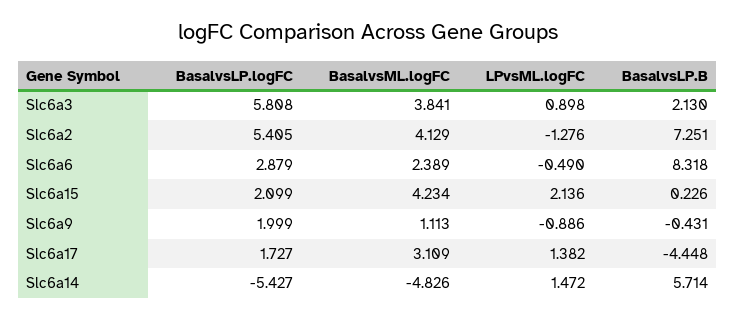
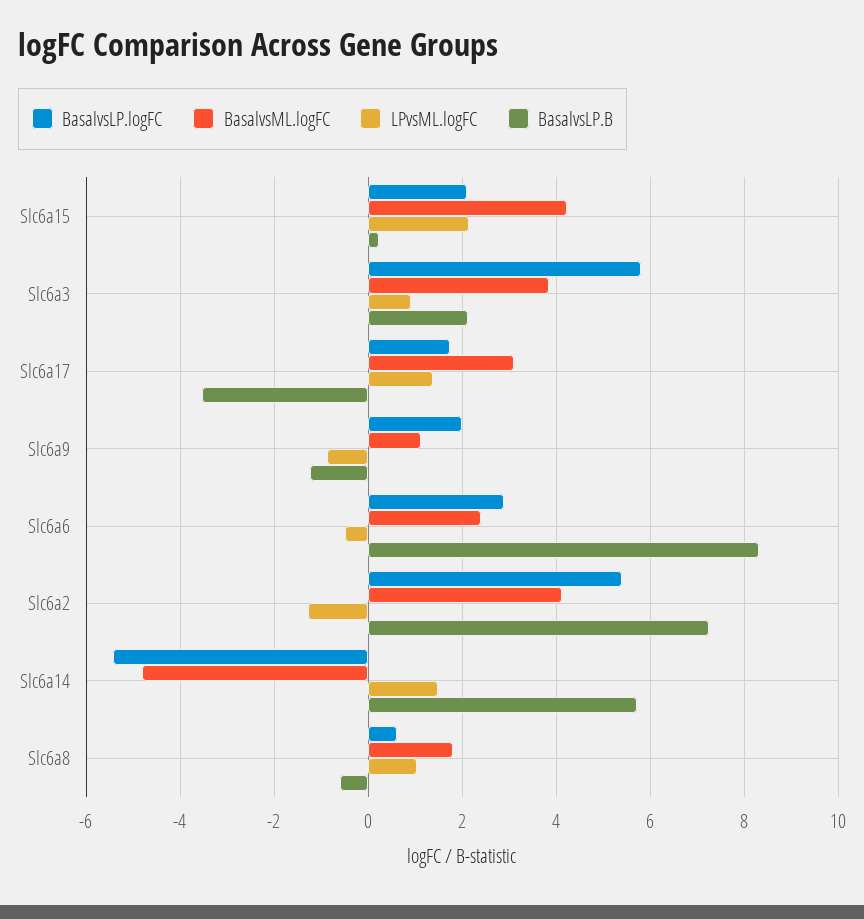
BasalvsLP.B, Slc6a9: -0.431 -> -1.2
BasalvsLP.B, Slc6a17: -4.448 -> -3.6
BasalvsLP.logFC, Slc6a8: none -> 0.6
BasalvsML.logFC, Slc6a8: none -> 1.8
LPvsML.logFC, Slc6a8: none -> 1
BasalvsLP.B, Slc6a8: none -> -0.6

